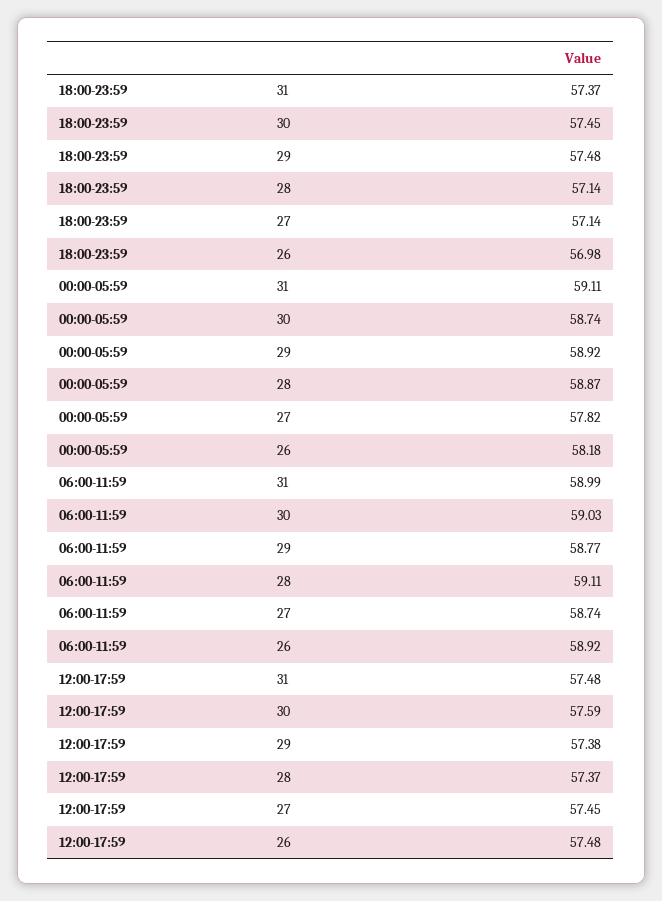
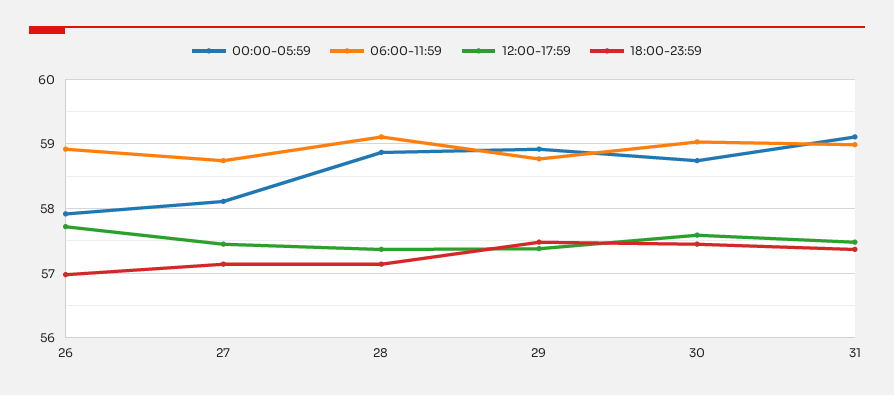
00:00-05:59, 27: 57.82 -> 58.1
00:00-05:59, 26: 58.18 -> 57.9
12:00-17:59, 26: 57.48 -> 57.7

